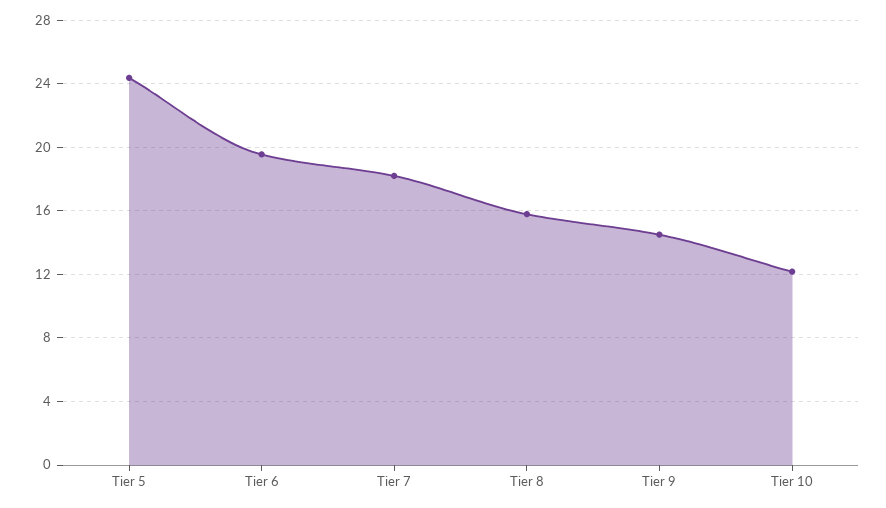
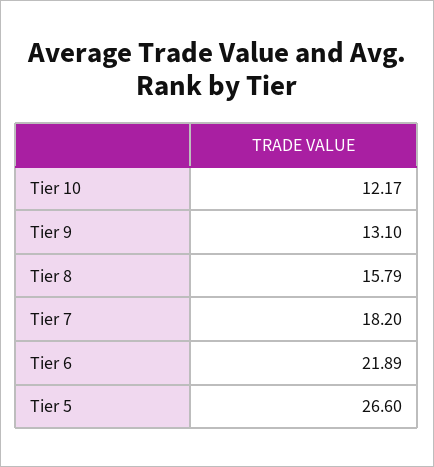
Tier 5: 24.5 -> 26.6
Tier 6: 19.5 -> 21.89
Tier 9: 14.5 -> 13.1

